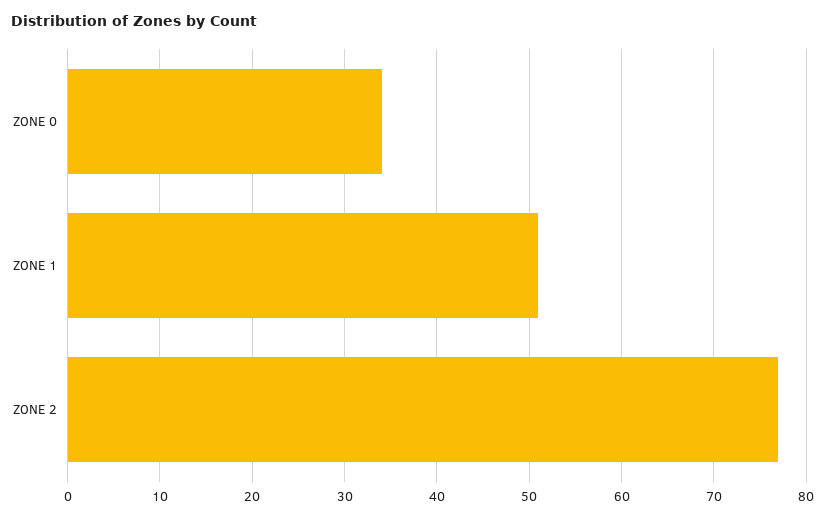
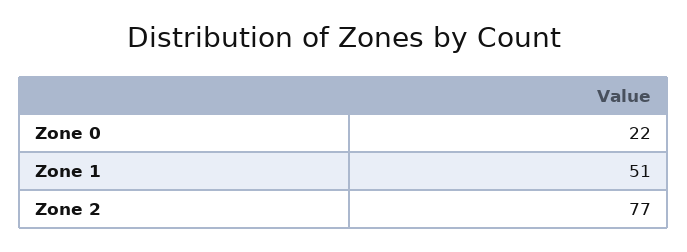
ZONE 0: 34 -> 22

